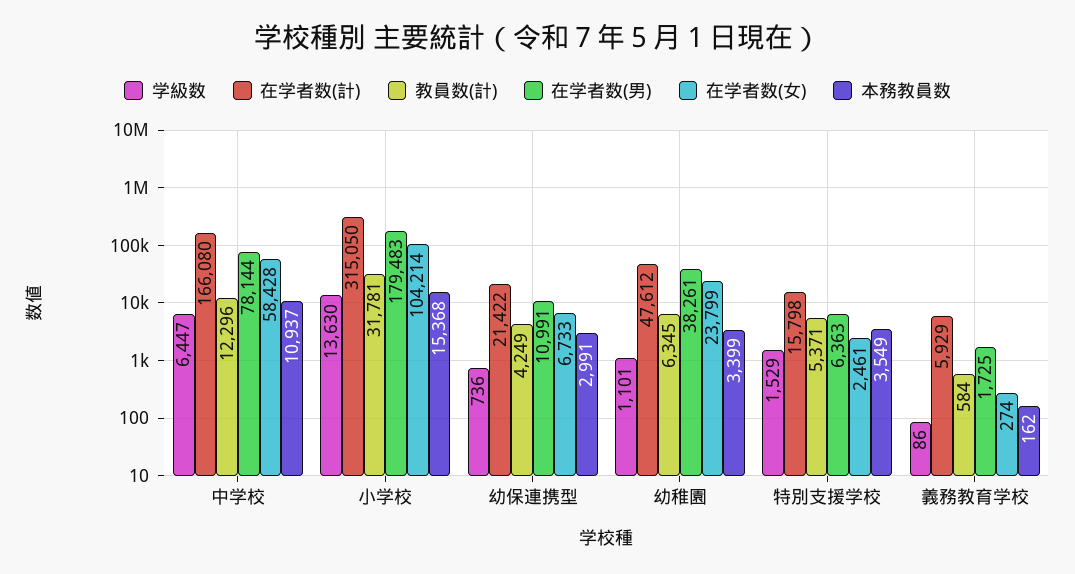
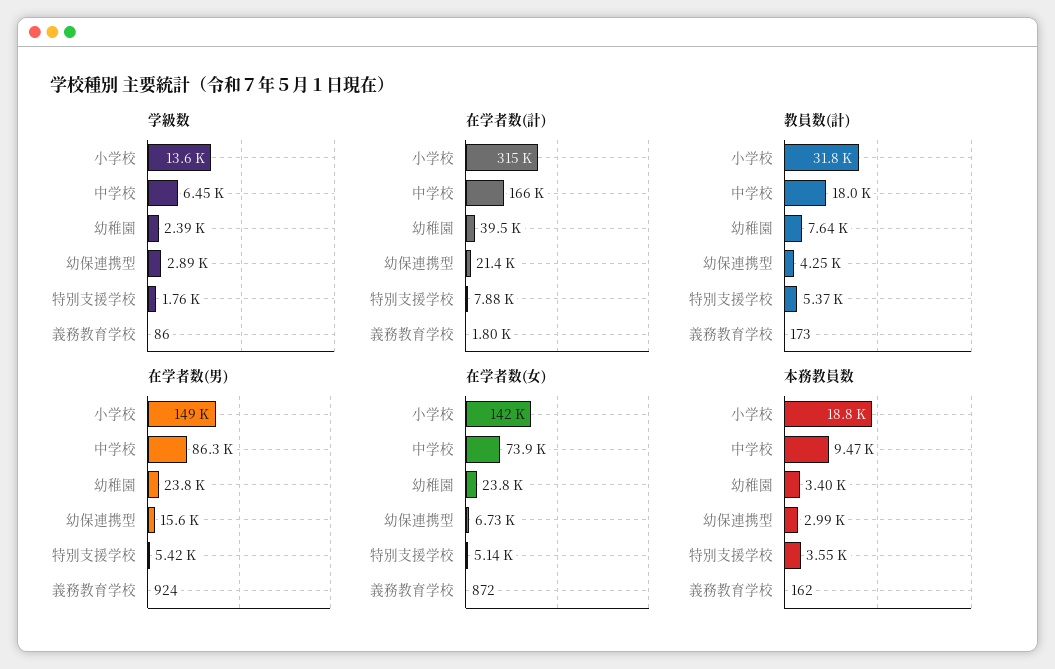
教員数(計), 中学校: 12296 -> 18000
在学者数(男), 中学校: 78144 -> 86300
在学者数(女), 中学校: 58428 -> 73900
本務教員数, 中学校: 10937 -> 9470
在学者数(男), 小学校: 179483 -> 149000
在学者数(女), 小学校: 104214 -> 142000
本務教員数, 小学校: 15368 -> 18800
学級数, 幼保連携型: 736 -> 2890
在学者数(男), 幼保連携型: 10991 -> 15600
学級数, 幼稚園: 1101 -> 2390
在学者数(計), 幼稚園: 47612 -> 39500
教員数(計), 幼稚園: 6345 -> 7640
在学者数(男), 幼稚園: 38261 -> 23800
学級数, 特別支援学校: 1529 -> 1760
在学者数(計), 特別支援学校: 15798 -> 7880
在学者数(男), 特別支援学校: 6363 -> 5420
在学者数(女), 特別支援学校: 2461 -> 5140
在学者数(計), 義務教育学校: 5929 -> 1800
教員数(計), 義務教育学校: 584 -> 173
在学者数(男), 義務教育学校: 1725 -> 924
在学者数(女), 義務教育学校: 274 -> 872

